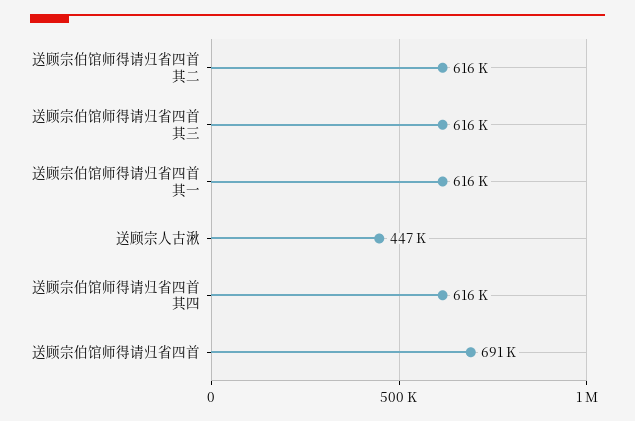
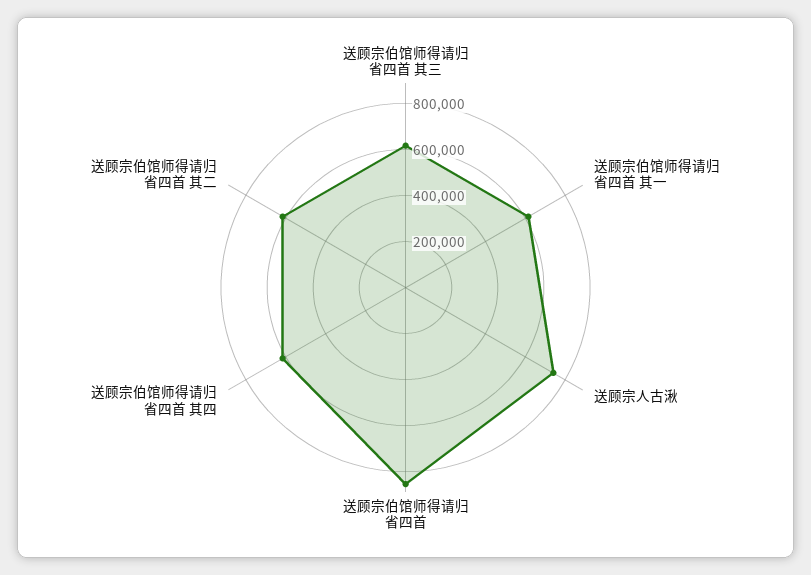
送顾宗人古湫: 447000 -> 750000
送顾宗伯馆师得请归省四首: 691000 -> 850000

